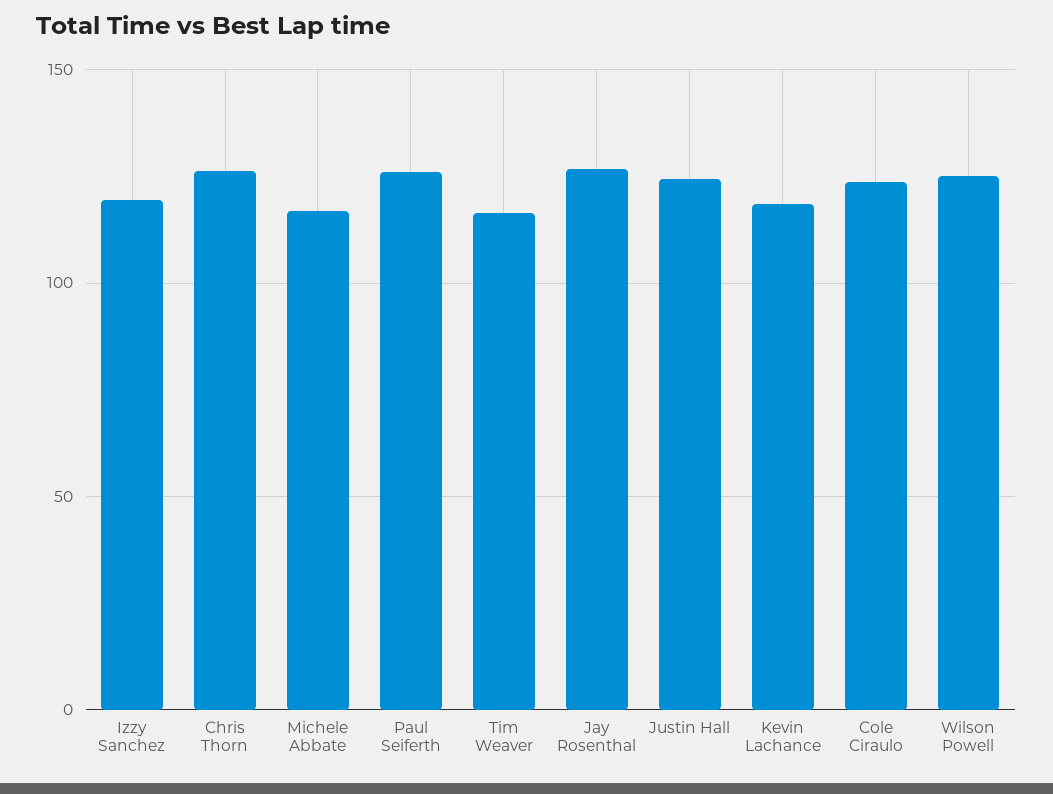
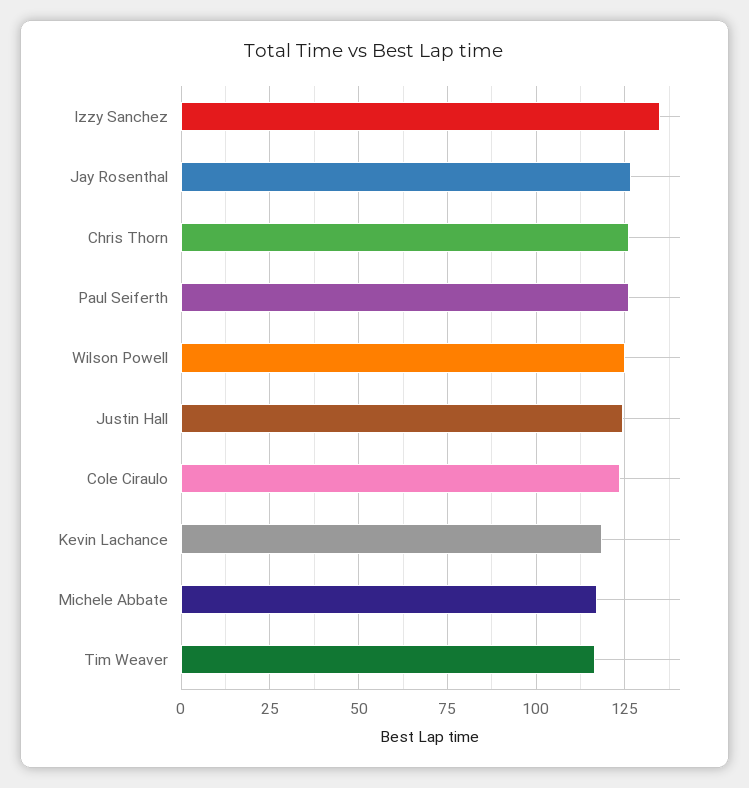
Izzy Sanchez: 120 -> 135

